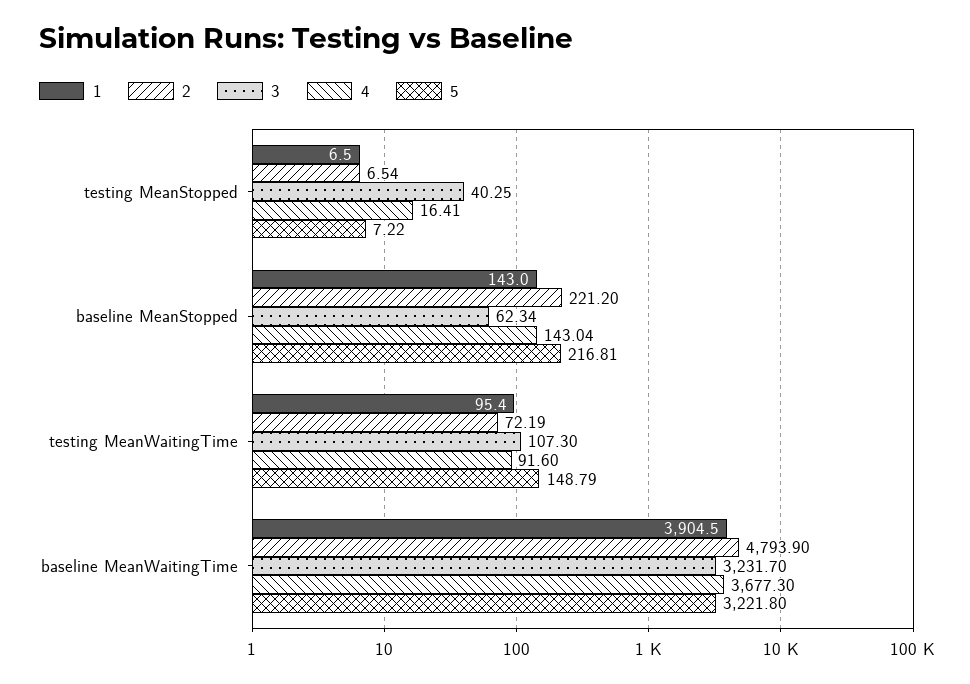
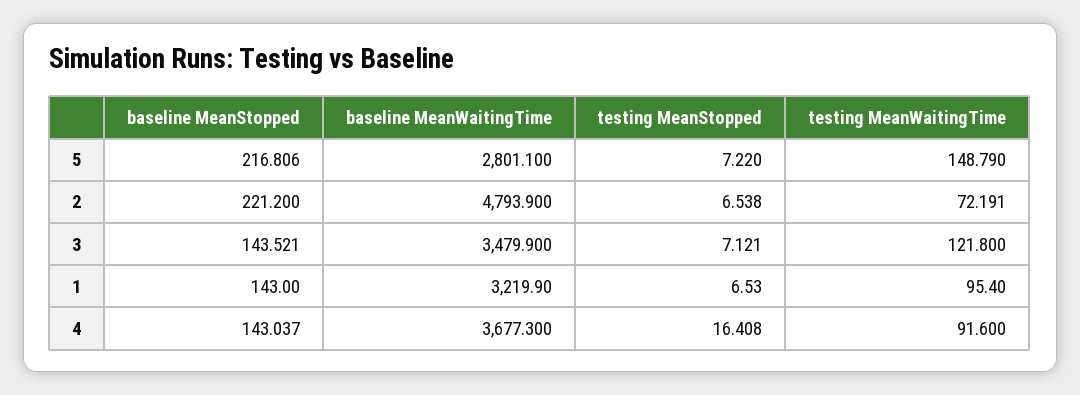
3, testing MeanStopped: 40.25 -> 7.121
3, baseline MeanStopped: 62.34 -> 143.521
3, testing MeanWaitingTime: 107.3 -> 121.8
1, baseline MeanWaitingTime: 3904.5 -> 3219.9
3, baseline MeanWaitingTime: 3231.7 -> 3479.9
5, baseline MeanWaitingTime: 3221.8 -> 2801.1

